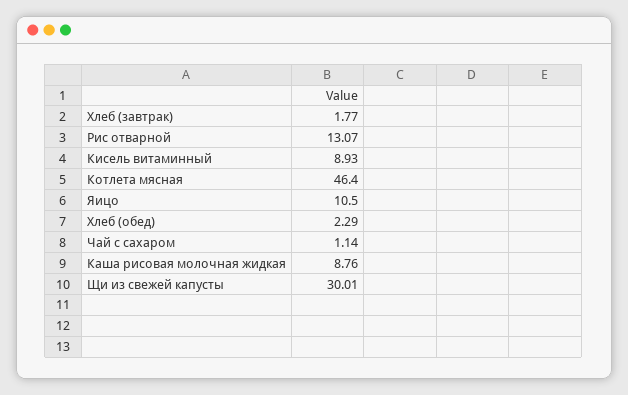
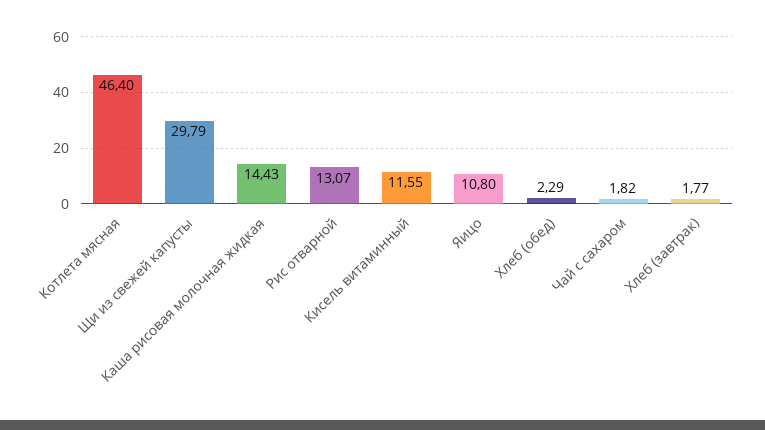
Кисель витаминный: 8.93 -> 11.55
Яицо: 10.5 -> 10.8
Чай с сахаром: 1.14 -> 1.82
Каша рисовая молочная жидкая: 8.76 -> 14.43
Щи из свежей капусты: 30.01 -> 29.79

